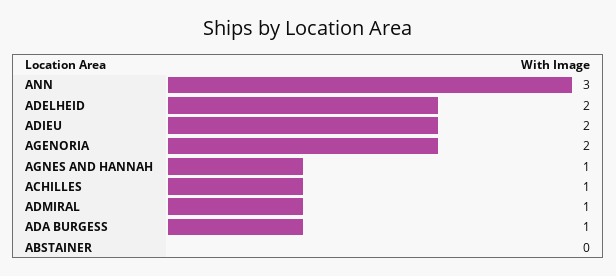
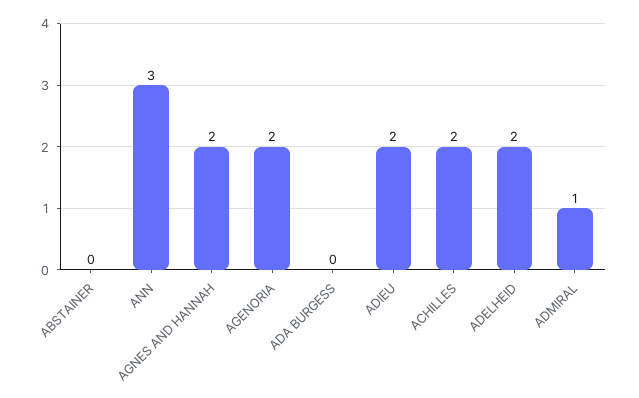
AGNES AND HANNAH: 1 -> 2
ACHILLES: 1 -> 2
ADA BURGESS: 1 -> 0

